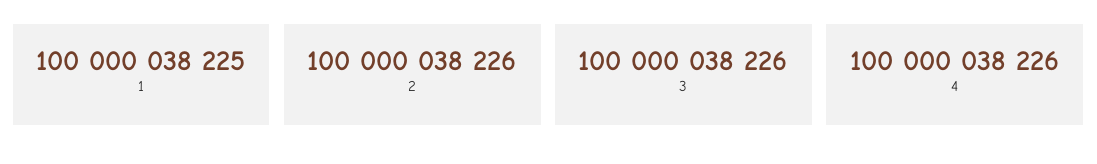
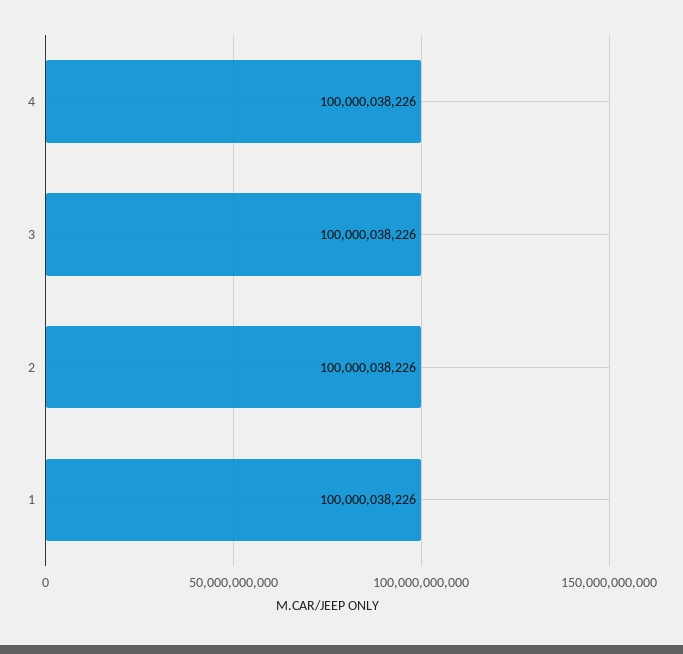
1: 100000038225 -> 100000038226

